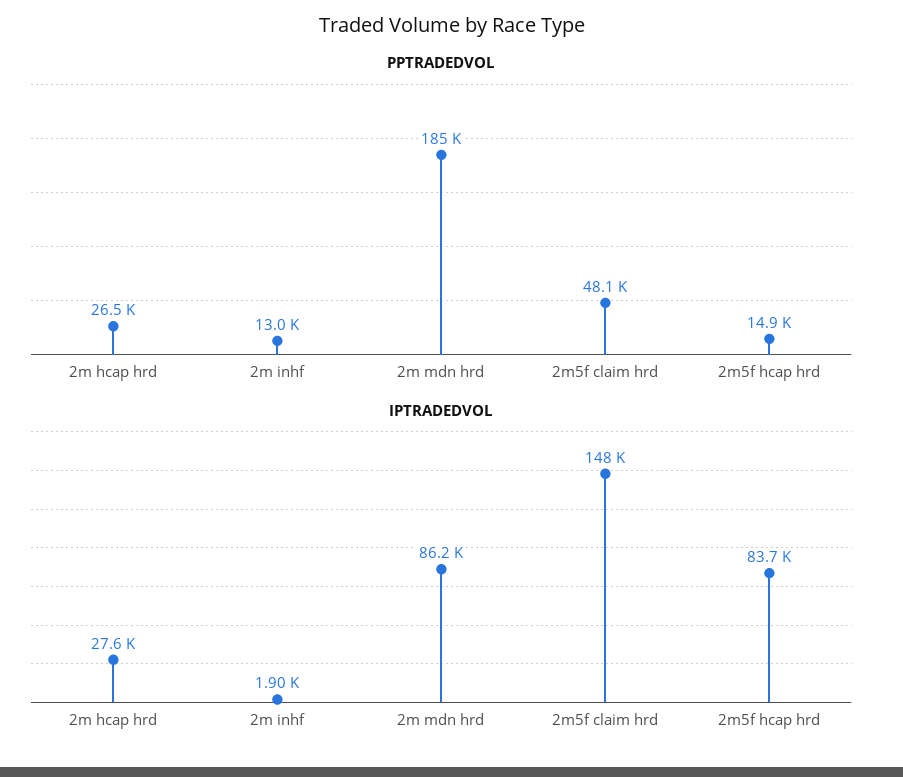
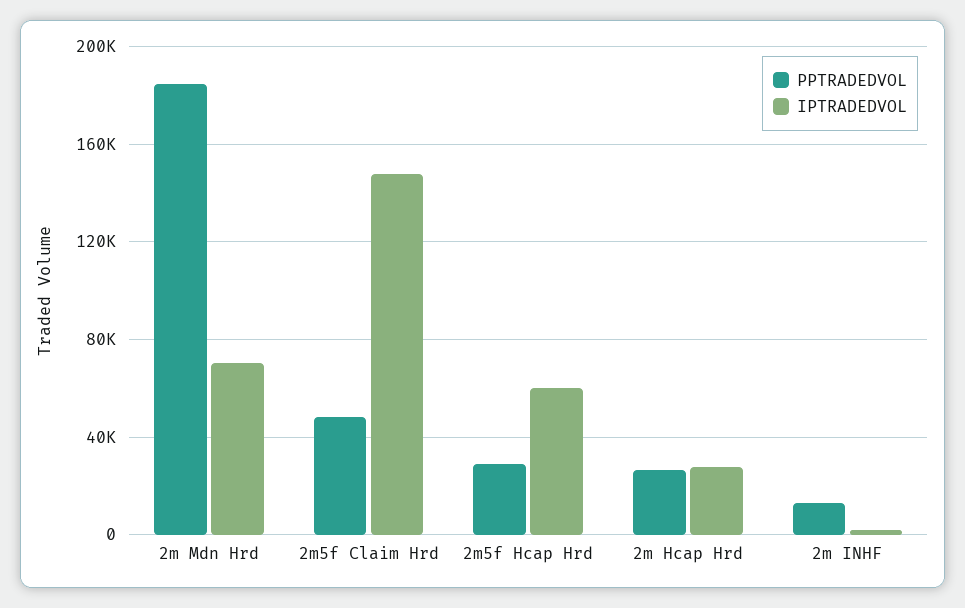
PPTRADEDVOL, 2m5f hcap hrd: 14900 -> 30000
IPTRADEDVOL, 2m mdn hrd: 86200 -> 70000
IPTRADEDVOL, 2m5f hcap hrd: 83700 -> 60000

